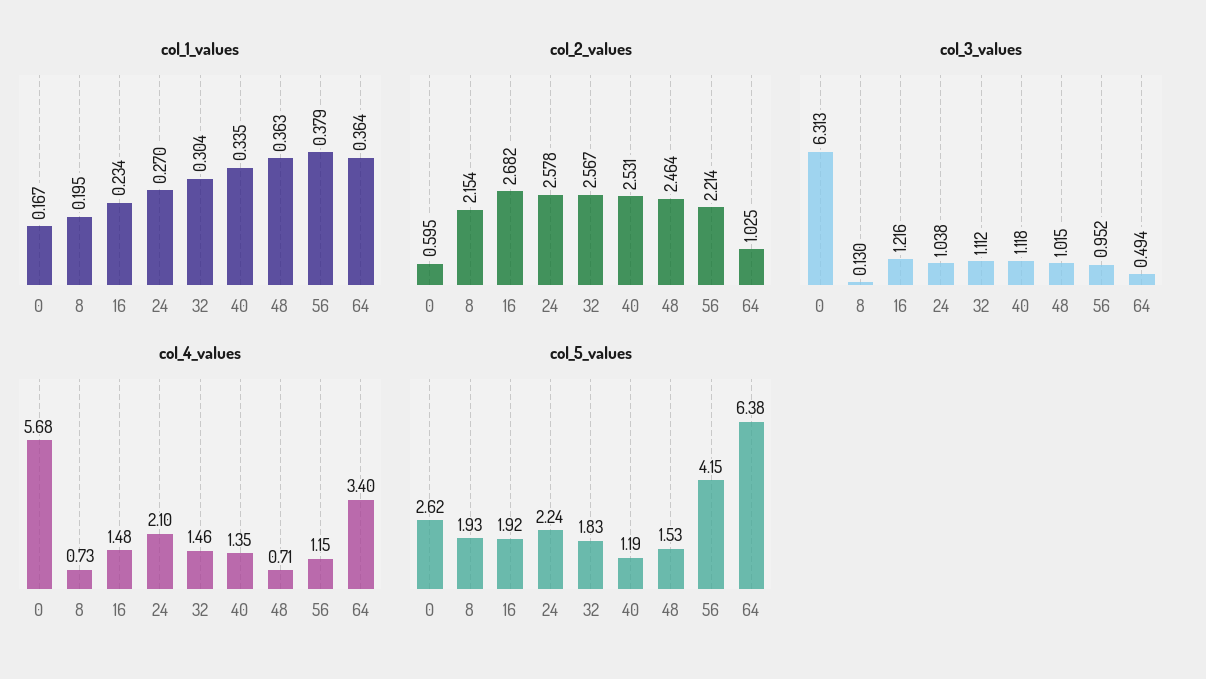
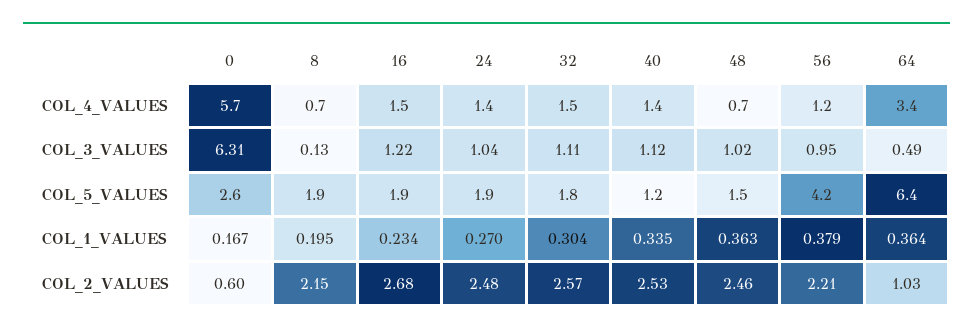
col_2_values, 24: 2.578 -> 2.48
col_4_values, 24: 2.1 -> 1.4
col_5_values, 24: 2.24 -> 1.9

